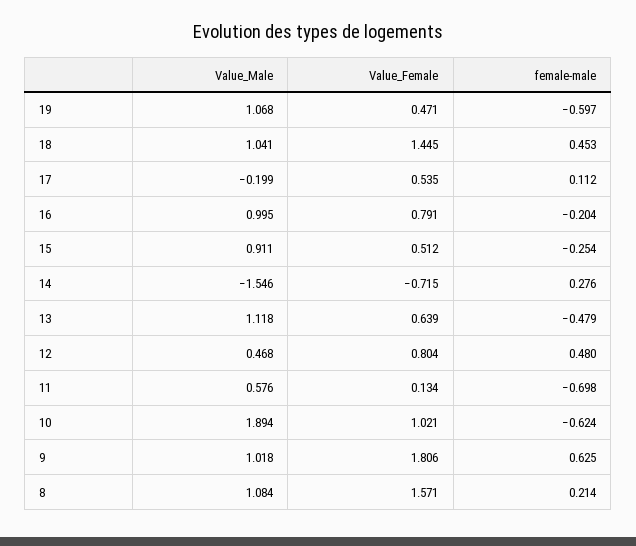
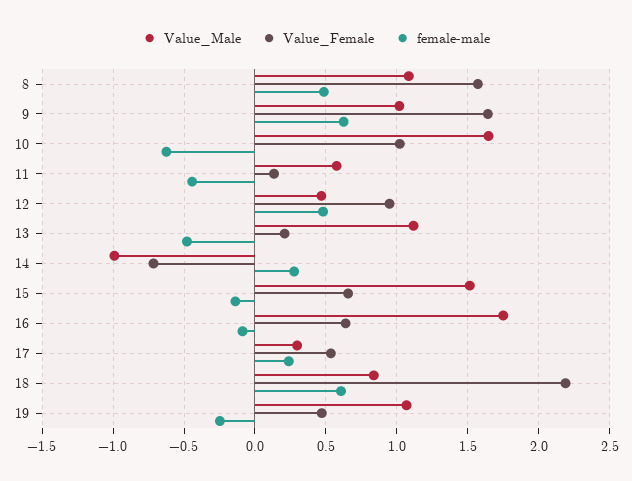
female-male, 19: -0.597 -> -0.25
Value_Male, 18: 1.041 -> 0.85
Value_Female, 18: 1.445 -> 2.2
female-male, 18: 0.453 -> 0.6
Value_Male, 17: -0.199 -> 0.3
female-male, 17: 0.112 -> 0.25
Value_Male, 16: 0.995 -> 1.75
Value_Female, 16: 0.791 -> 0.65
female-male, 16: -0.204 -> -0.1
Value_Male, 15: 0.911 -> 1.5
Value_Female, 15: 0.512 -> 0.65
female-male, 15: -0.254 -> -0.15
Value_Male, 14: -1.546 -> -1
Value_Female, 13: 0.639 -> 0.2
Value_Female, 12: 0.804 -> 0.95
female-male, 11: -0.698 -> -0.45
Value_Male, 10: 1.894 -> 1.65
Value_Female, 9: 1.806 -> 1.65
female-male, 8: 0.214 -> 0.5

